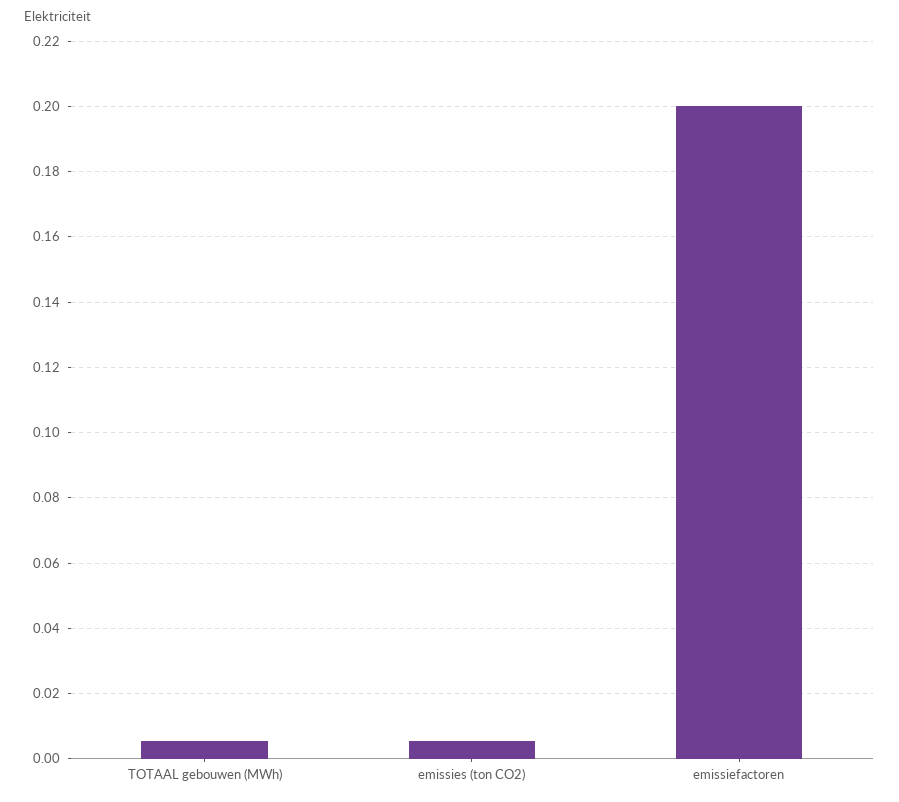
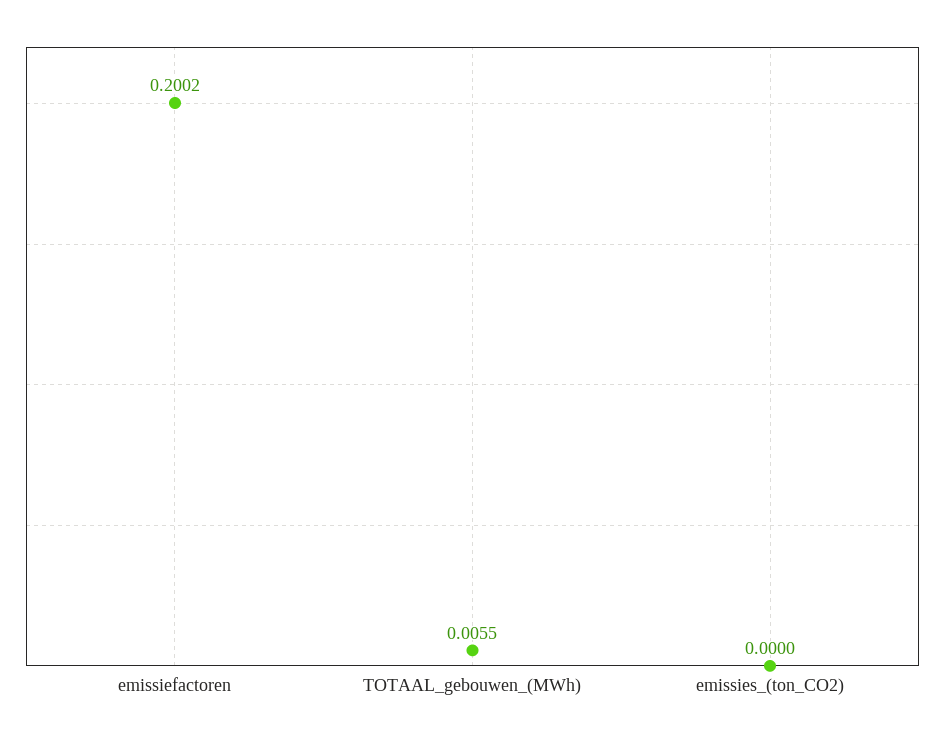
emissies (ton CO2): 0.006 -> 0

